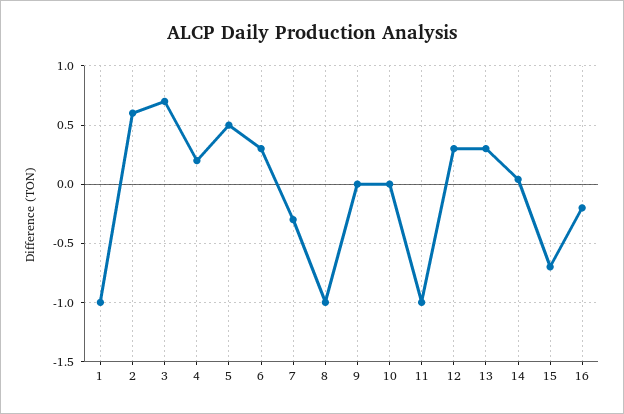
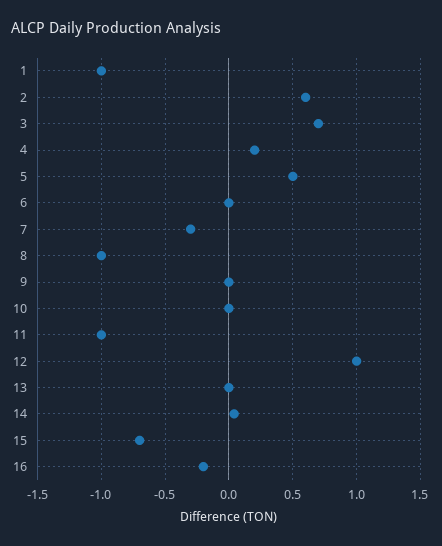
6: 0.3 -> 0
12: 0.3 -> 1
13: 0.3 -> 0

